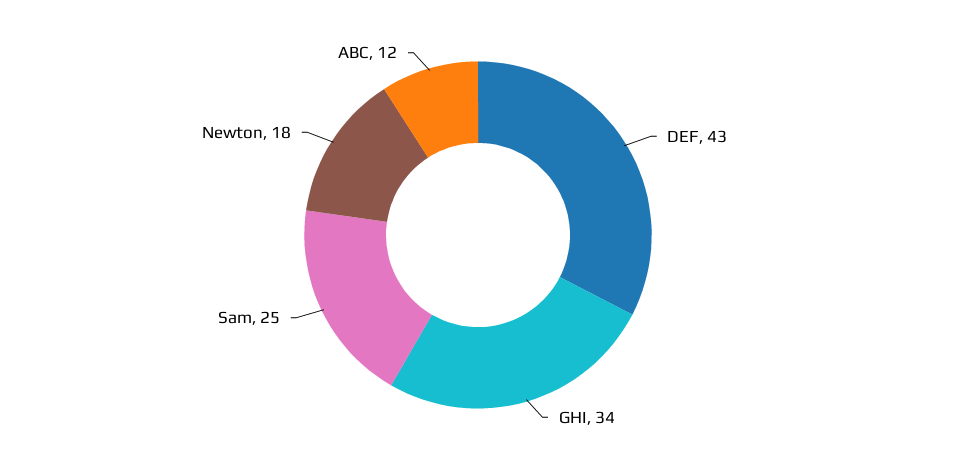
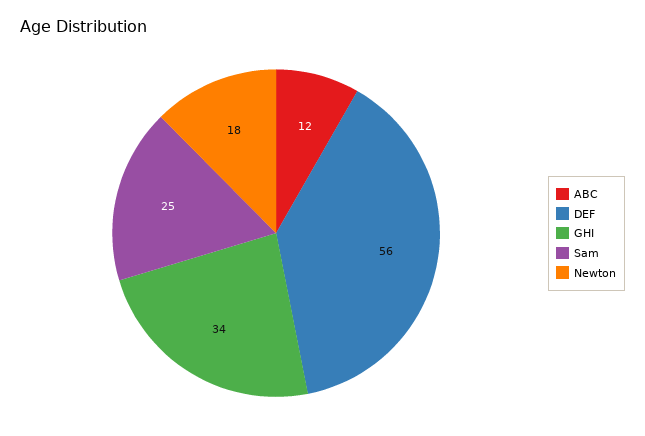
DEF: 43 -> 56

